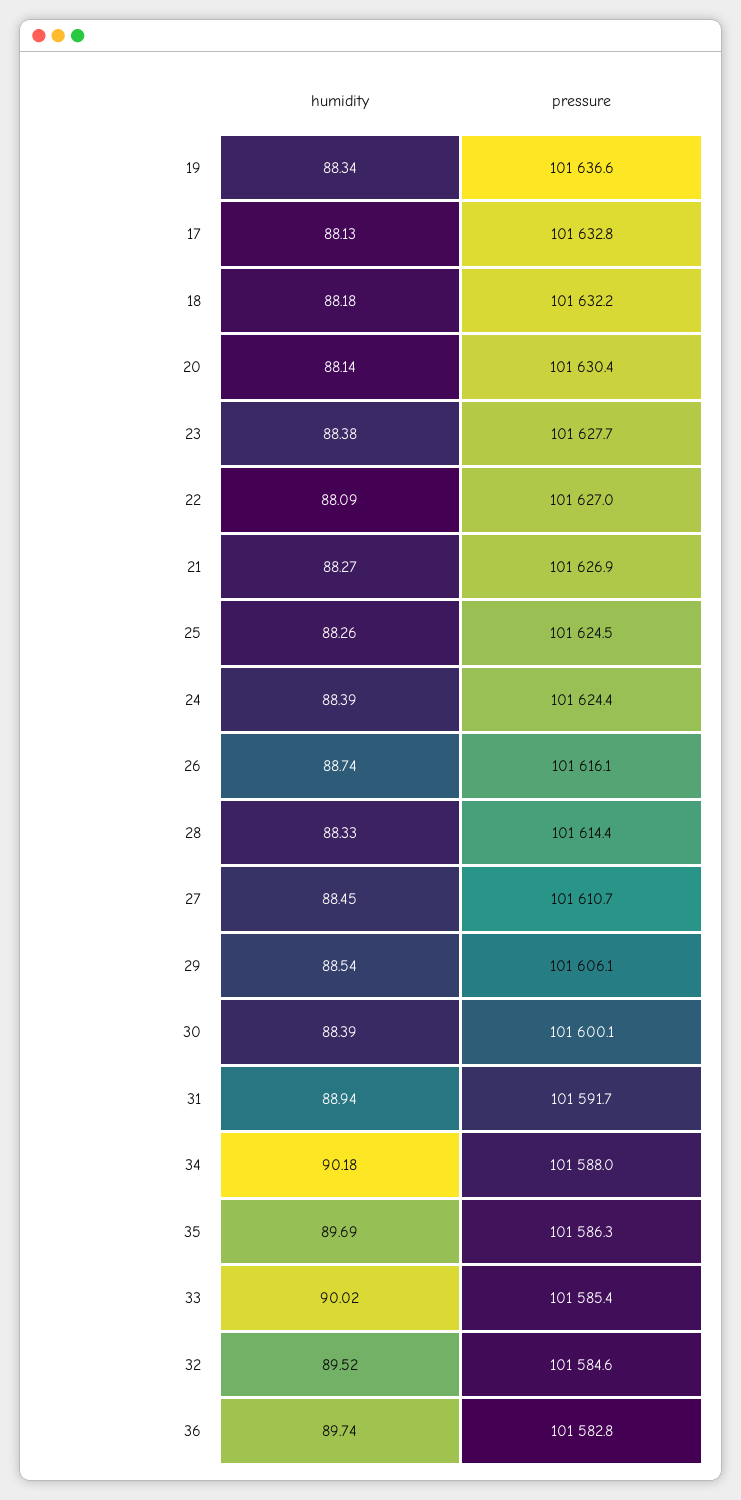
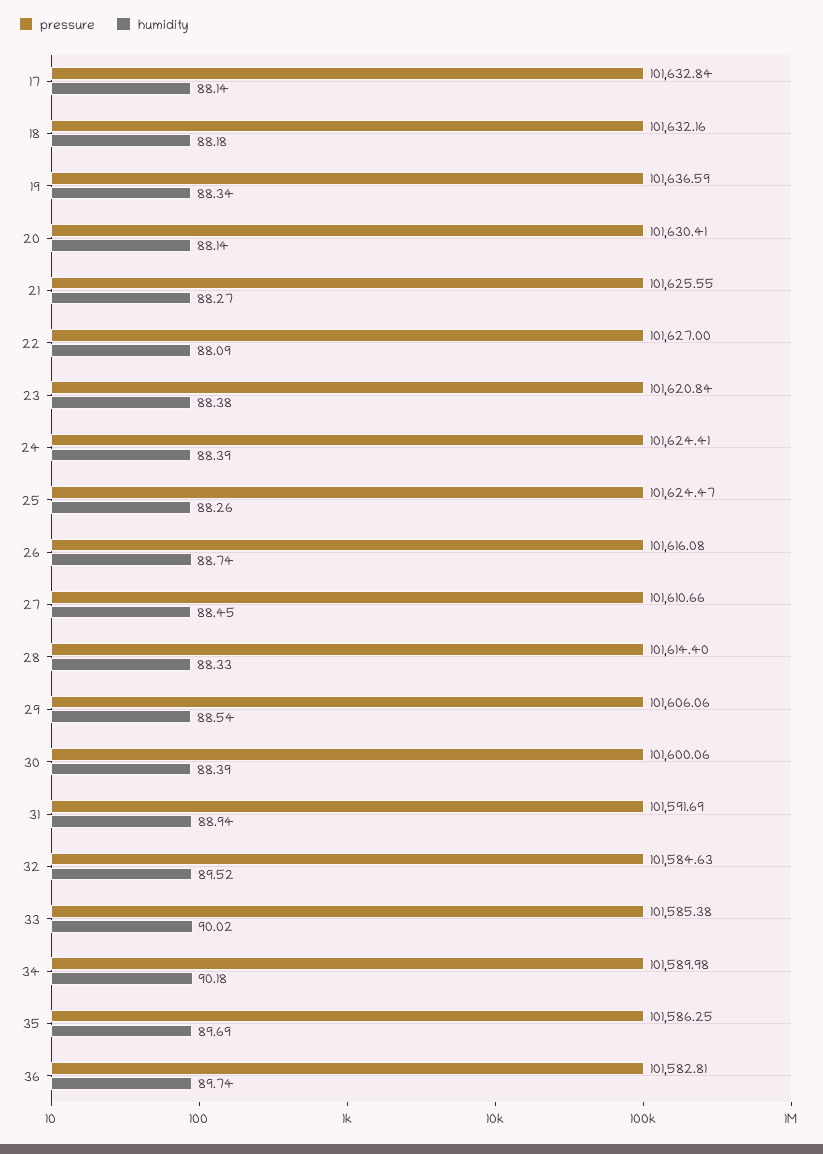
humidity, 17: 88.13 -> 88.14
pressure, 23: 101627.7 -> 101620.84
pressure, 21: 101626.9 -> 101625.55
pressure, 34: 101588 -> 101589.98

